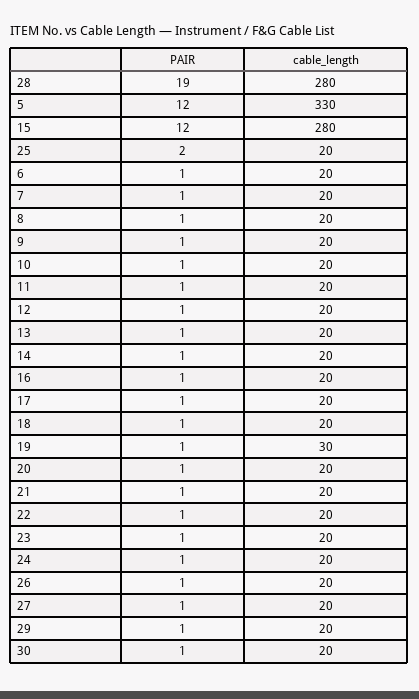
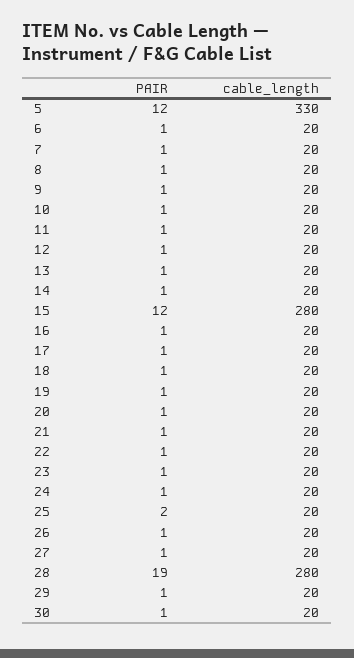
cable_length, 19: 30 -> 20

